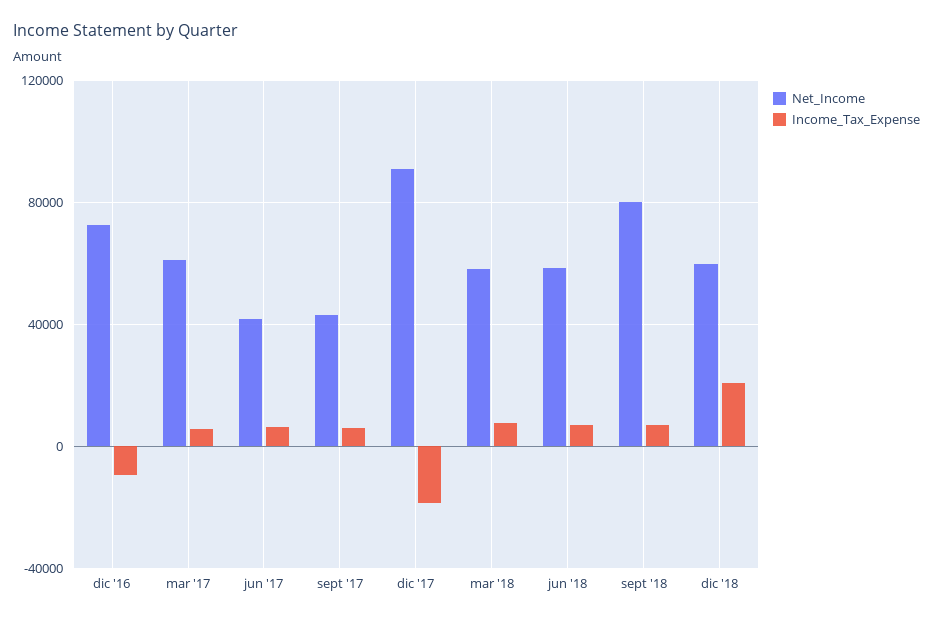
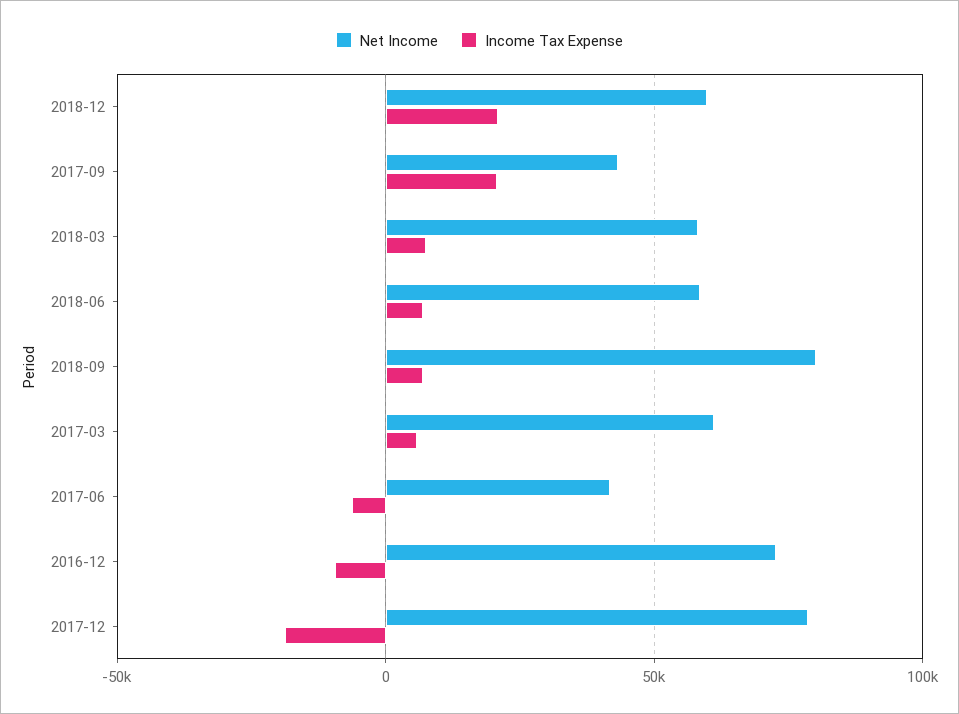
Income_Tax_Expense, jun '17: 5000 -> -5000
Income_Tax_Expense, sept '17: 5000 -> 20000
Net_Income, dic '17: 90000 -> 80000

